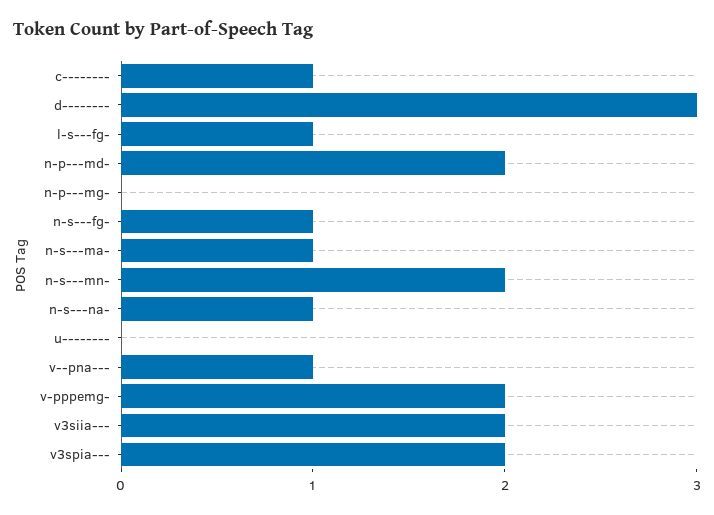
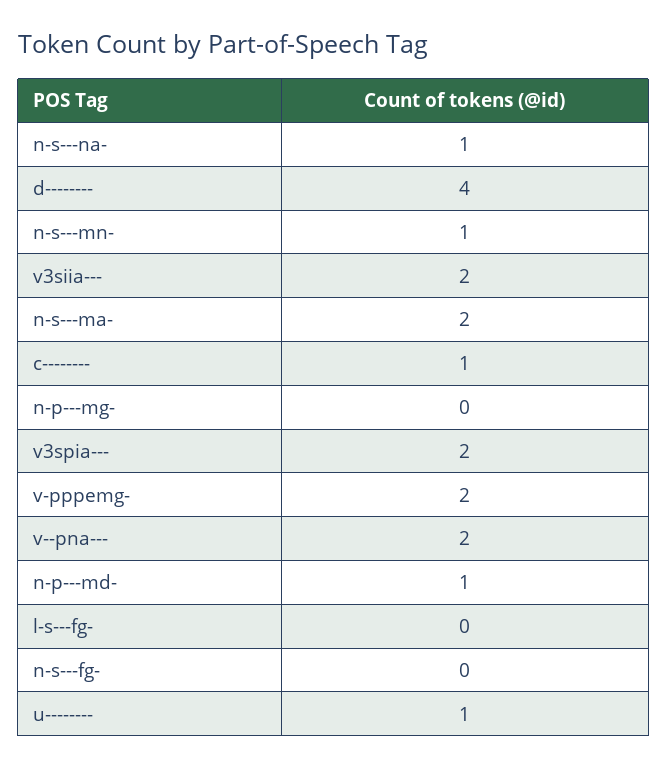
d--------: 3 -> 4
l-s---fg-: 1 -> 0
n-p---md-: 2 -> 1
n-s---fg-: 1 -> 0
n-s---ma-: 1 -> 2
n-s---mn-: 2 -> 1
u--------: 0 -> 1
v--pna---: 1 -> 2

